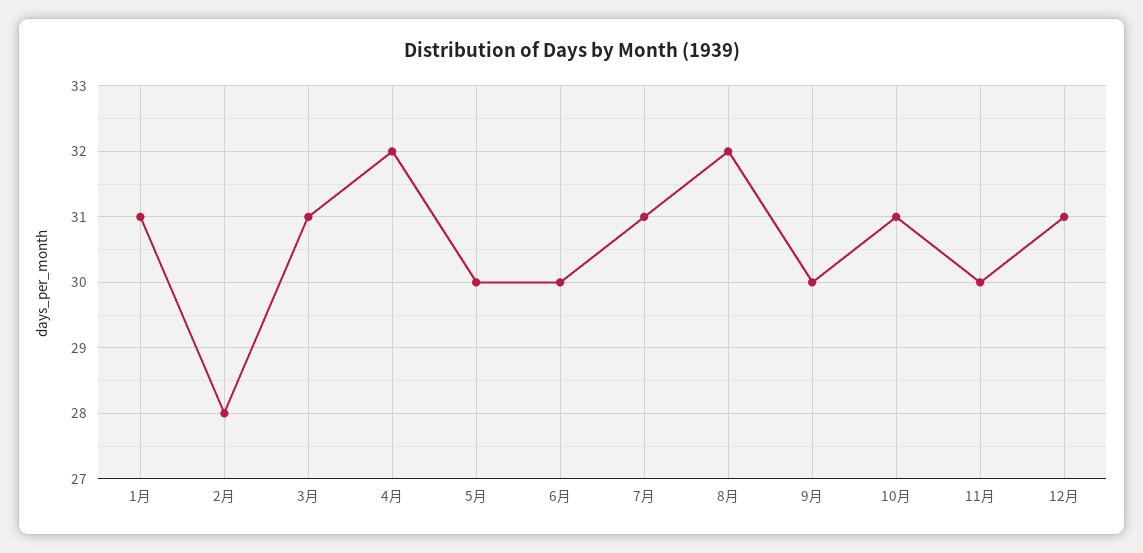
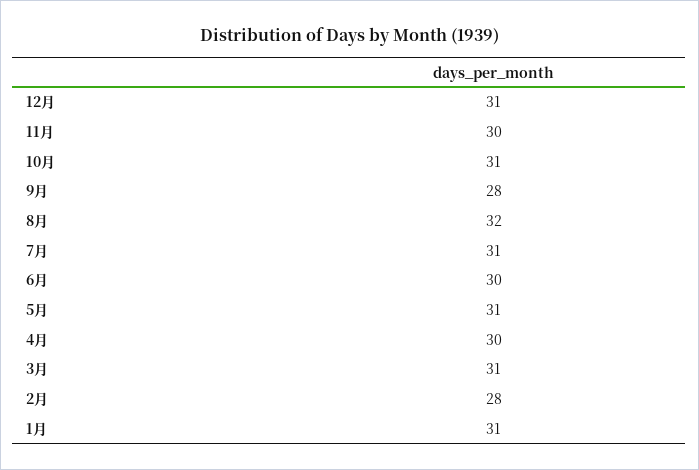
4月: 32 -> 30
5月: 30 -> 31
9月: 30 -> 28

